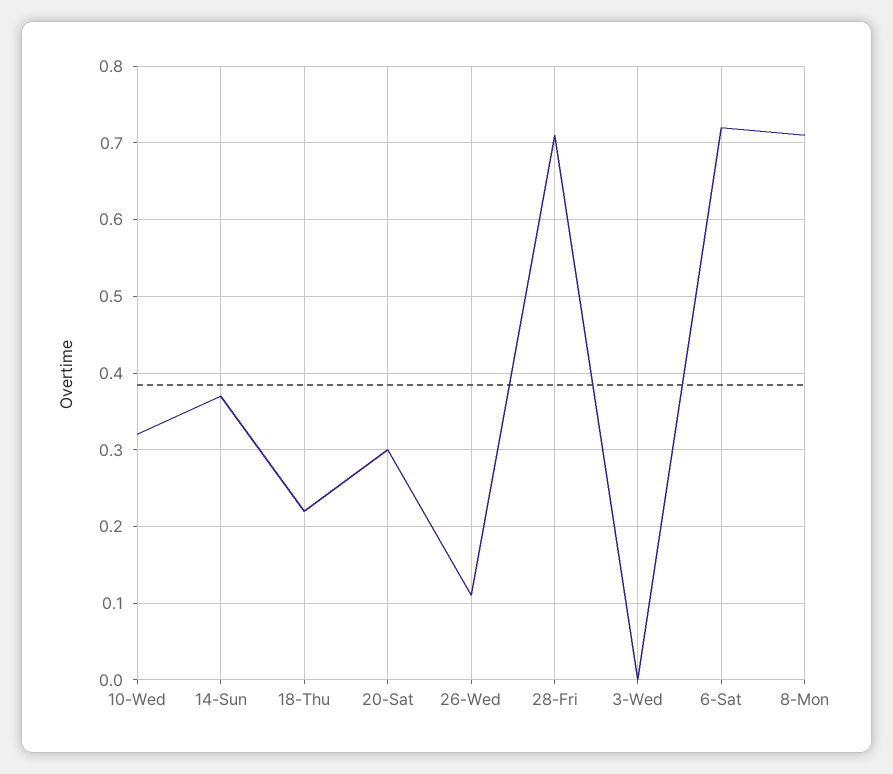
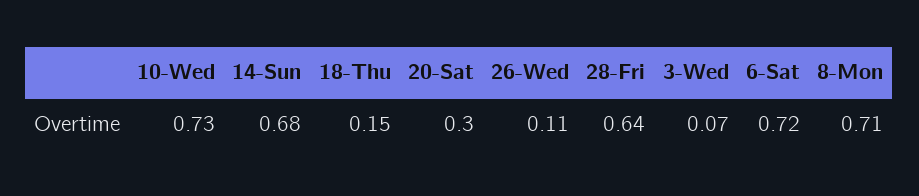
10-Wed: 0.32 -> 0.73
14-Sun: 0.37 -> 0.68
18-Thu: 0.22 -> 0.15
28-Fri: 0.71 -> 0.64
3-Wed: 0 -> 0.07

